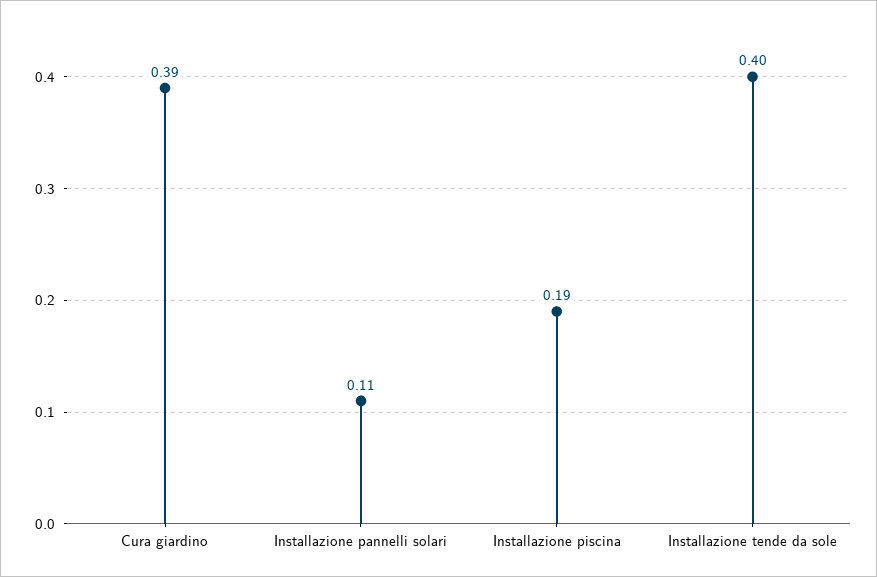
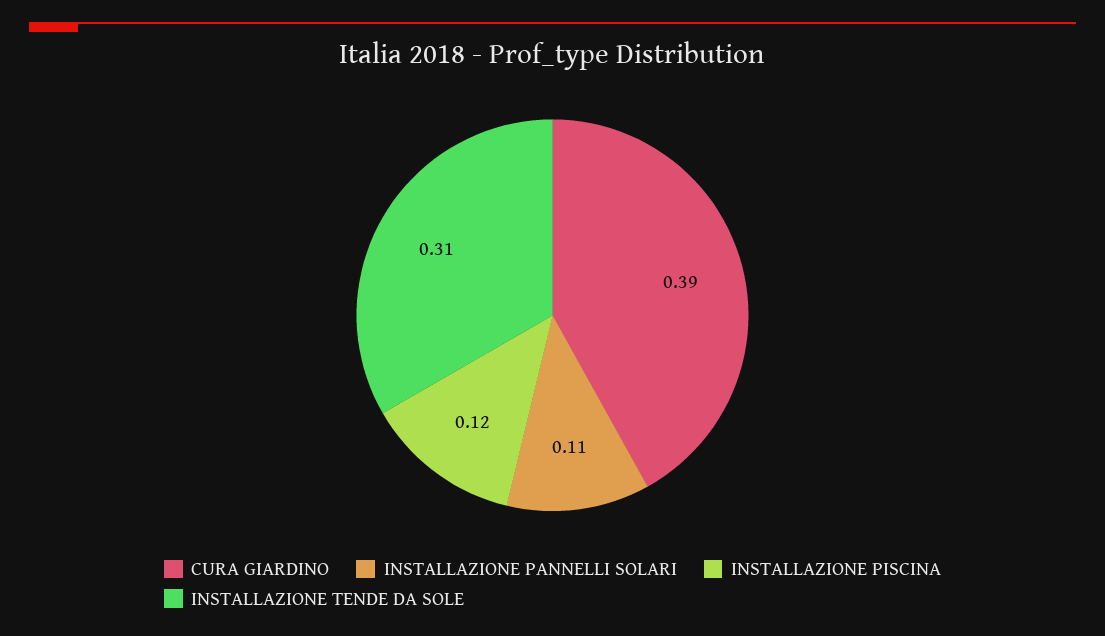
Installazione piscina: 0.19 -> 0.12
Installazione tende da sole: 0.4 -> 0.31

